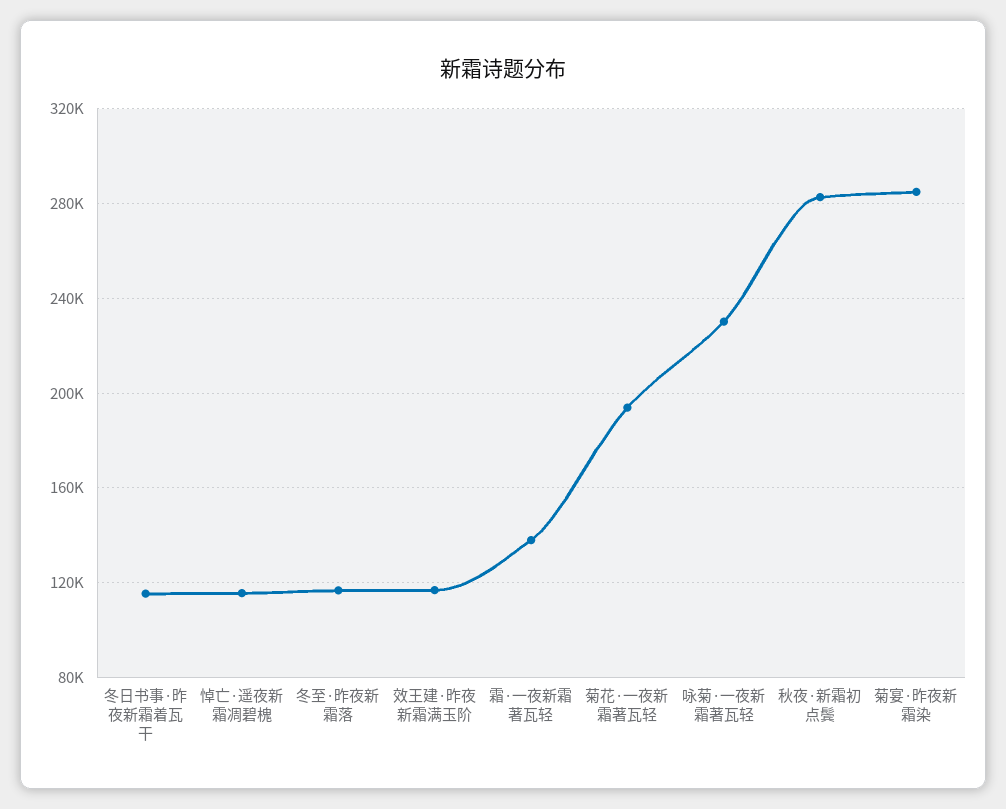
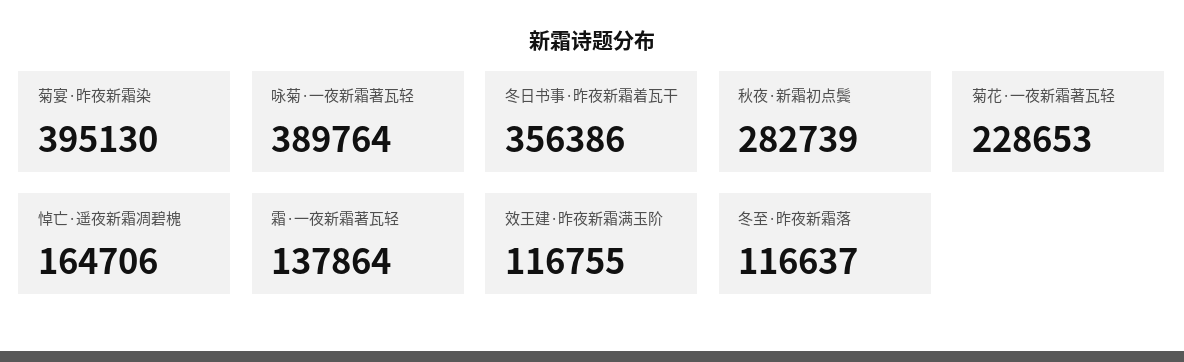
冬日书事·昨夜新霜着瓦干: 115000 -> 356386
悼亡·遥夜新霜凋碧槐: 115000 -> 164706
菊花·一夜新霜著瓦轻: 195000 -> 228653
咏菊·一夜新霜著瓦轻: 230000 -> 389764
菊宴·昨夜新霜染: 285000 -> 395130

